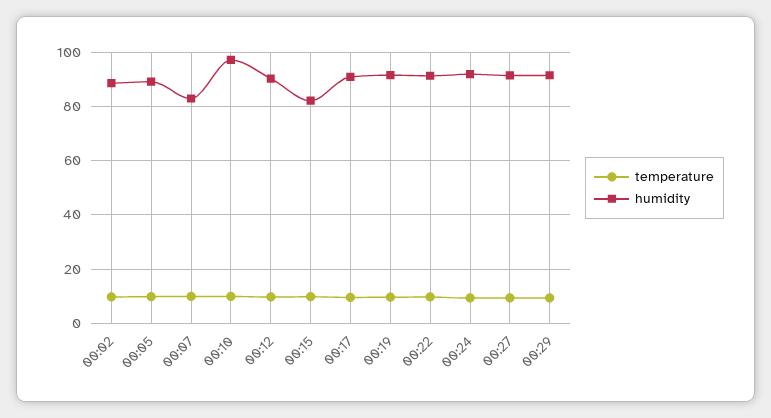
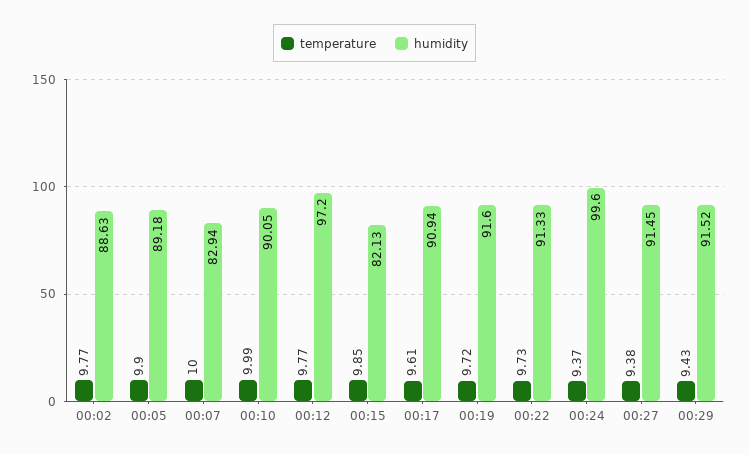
humidity, 00:10: 97.5 -> 90.05
humidity, 00:12: 90 -> 97.2
humidity, 00:24: 92.5 -> 99.6

